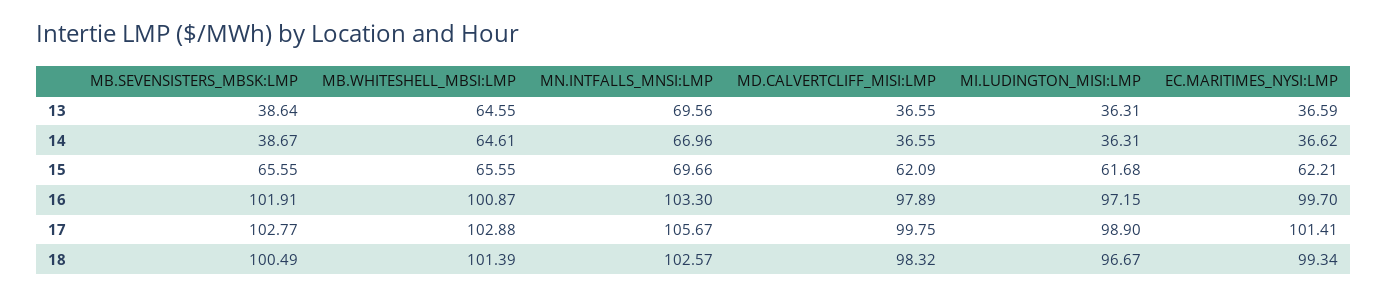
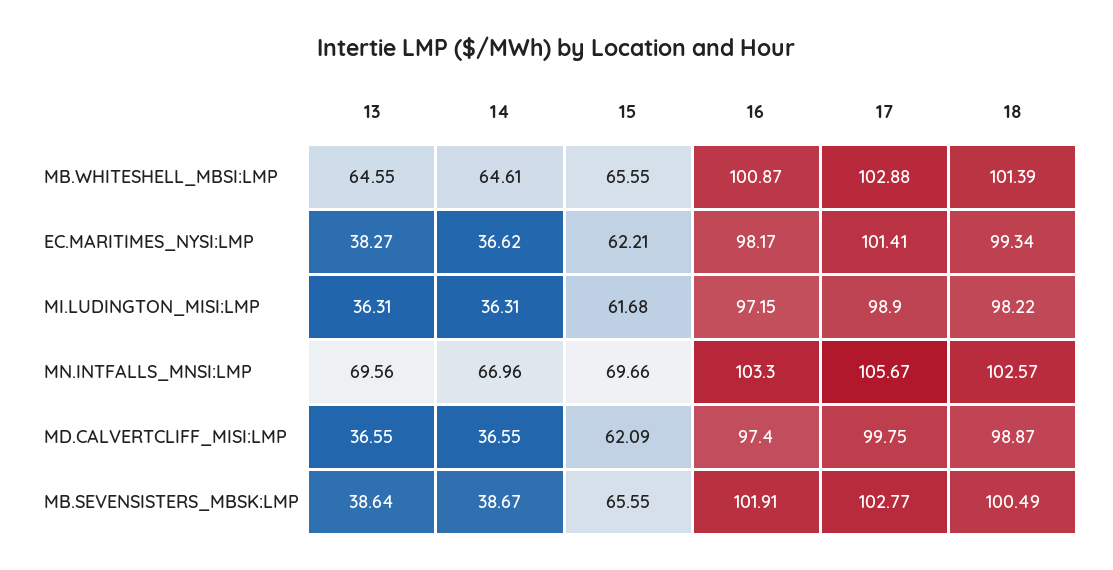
EC.MARITIMES_NYSI:LMP, 13: 36.59 -> 38.27
MD.CALVERTCLIFF_MISI:LMP, 16: 97.89 -> 97.4
EC.MARITIMES_NYSI:LMP, 16: 99.7 -> 98.17
MD.CALVERTCLIFF_MISI:LMP, 18: 98.32 -> 98.87
MI.LUDINGTON_MISI:LMP, 18: 96.67 -> 98.22

